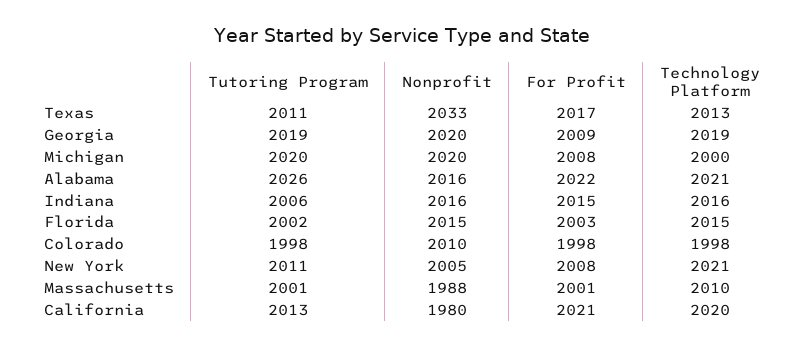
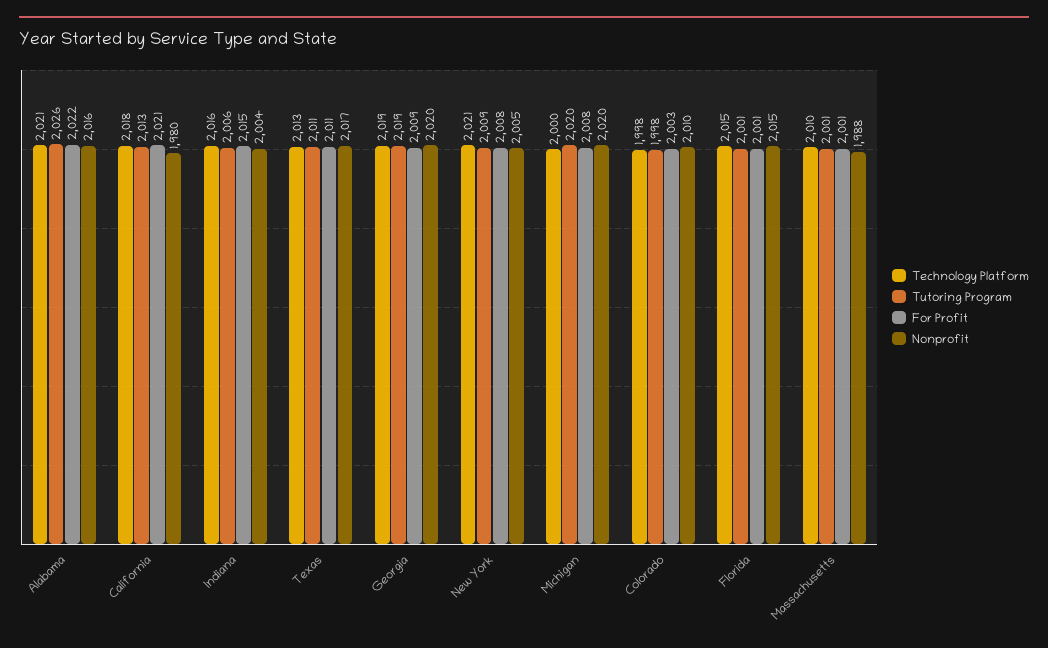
Nonprofit, Texas: 2033 -> 2017
For Profit, Texas: 2017 -> 2011
Nonprofit, Indiana: 2016 -> 2004
Tutoring Program, Florida: 2002 -> 2001
For Profit, Florida: 2003 -> 2001
For Profit, Colorado: 1998 -> 2003
Tutoring Program, New York: 2011 -> 2009
Technology Platform, California: 2020 -> 2018

